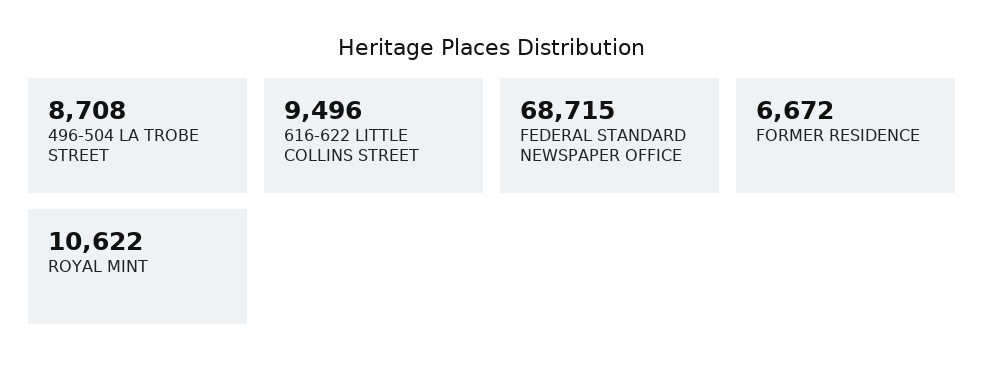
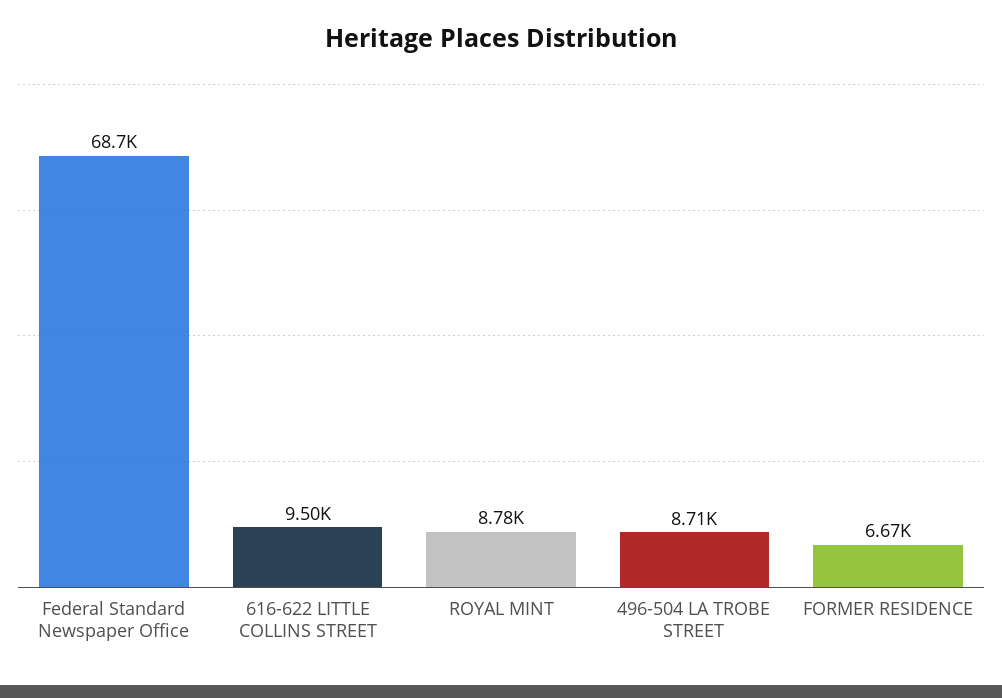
ROYAL MINT: 10622 -> 8780

